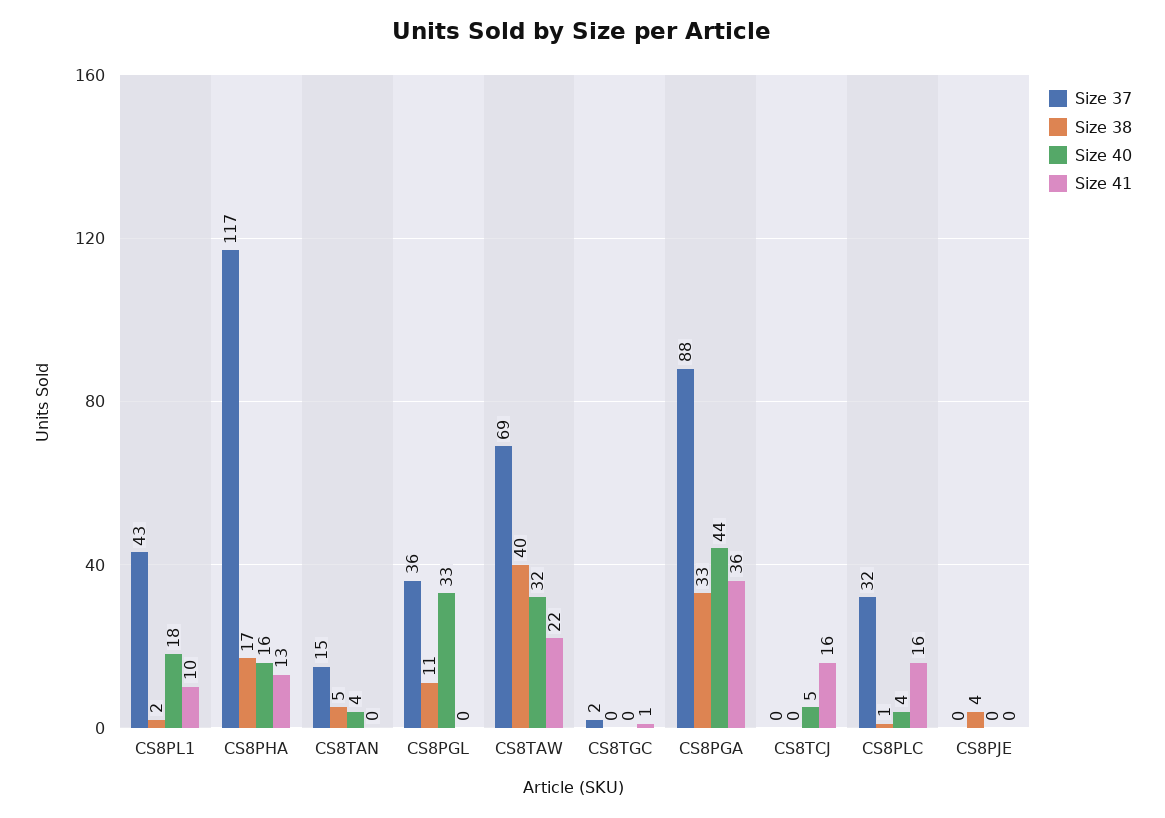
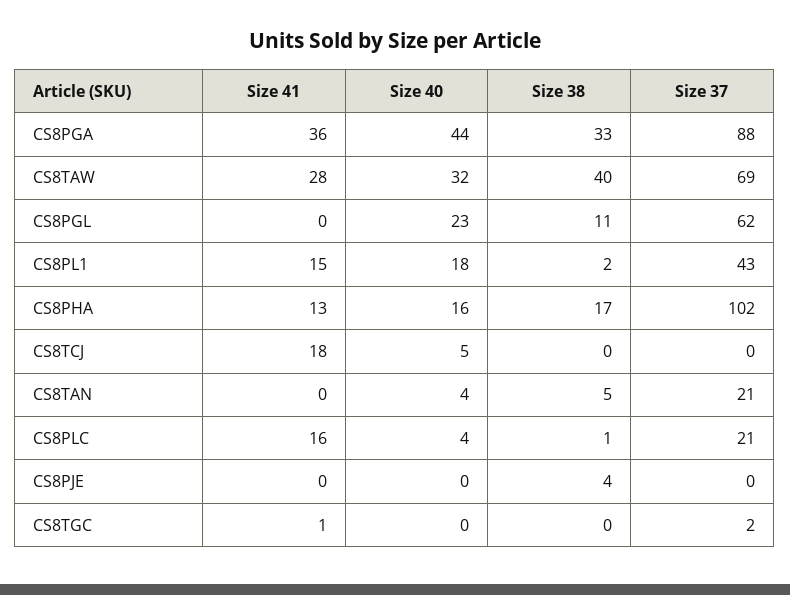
Size 41, CS8PL1: 10 -> 15
Size 37, CS8PHA: 117 -> 102
Size 37, CS8TAN: 15 -> 21
Size 37, CS8PGL: 36 -> 62
Size 40, CS8PGL: 33 -> 23
Size 41, CS8TAW: 22 -> 28
Size 41, CS8TCJ: 16 -> 18
Size 37, CS8PLC: 32 -> 21

